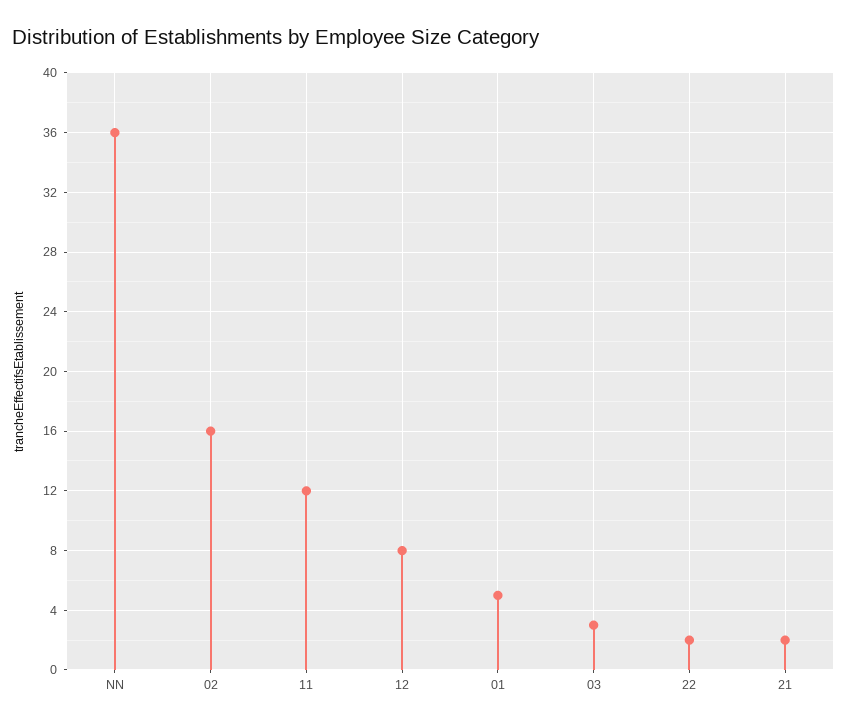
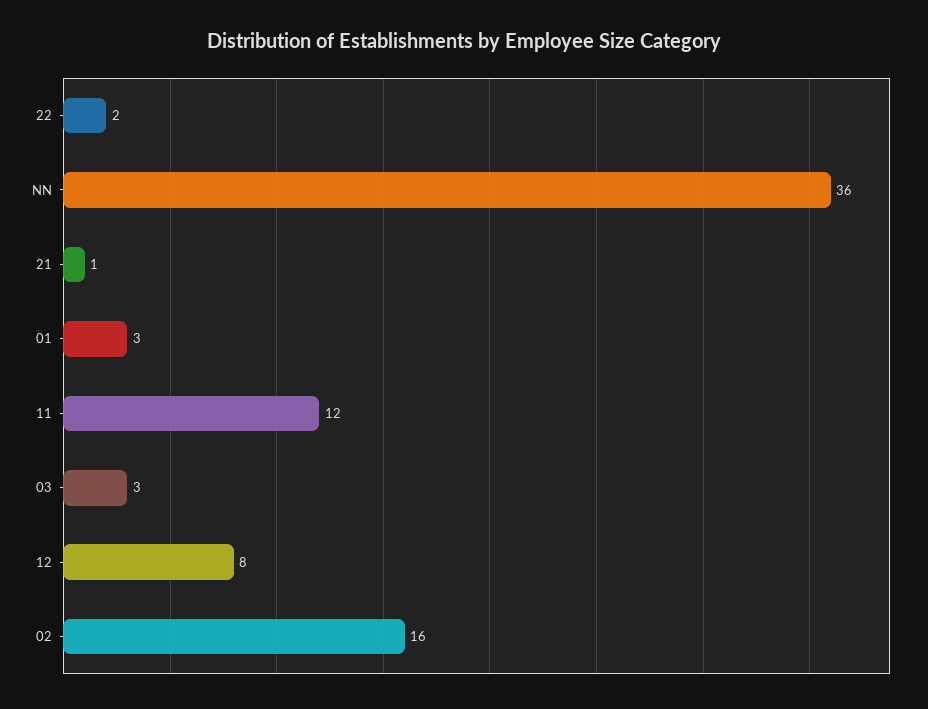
01: 5 -> 3
21: 2 -> 1

